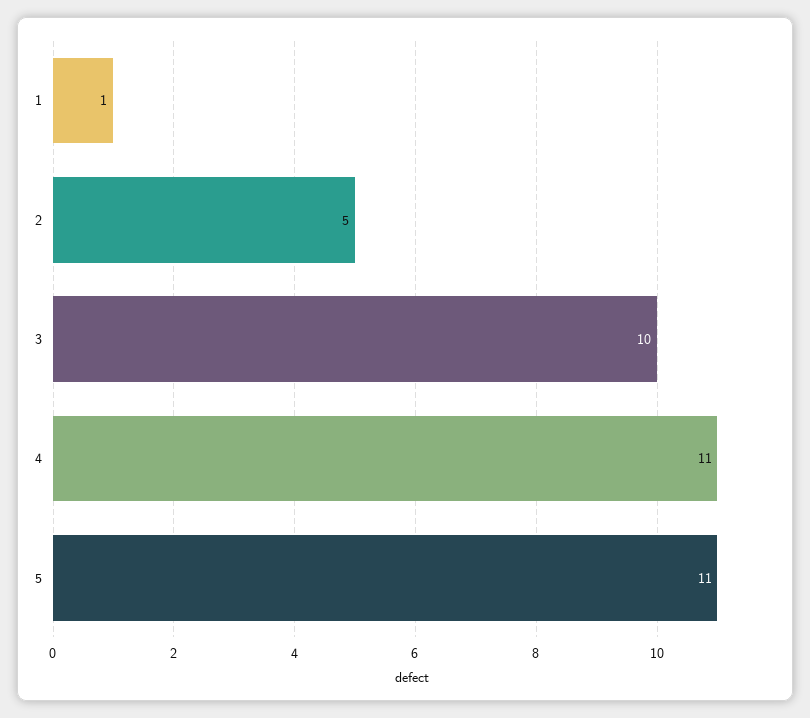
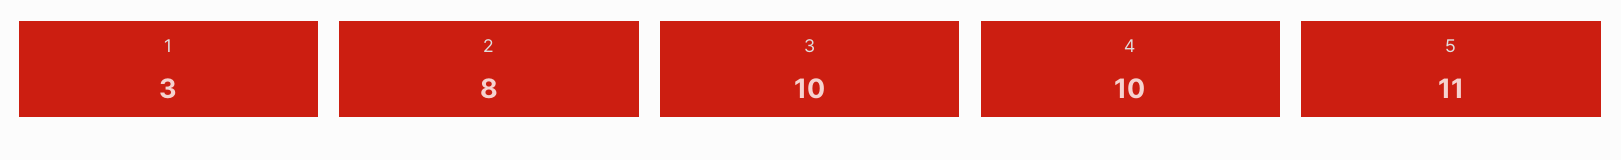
1: 1 -> 3
2: 5 -> 8
4: 11 -> 10

